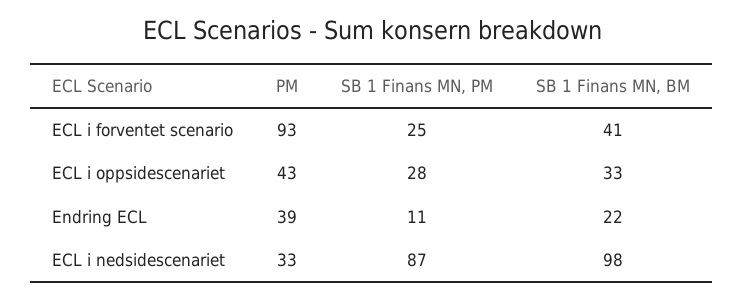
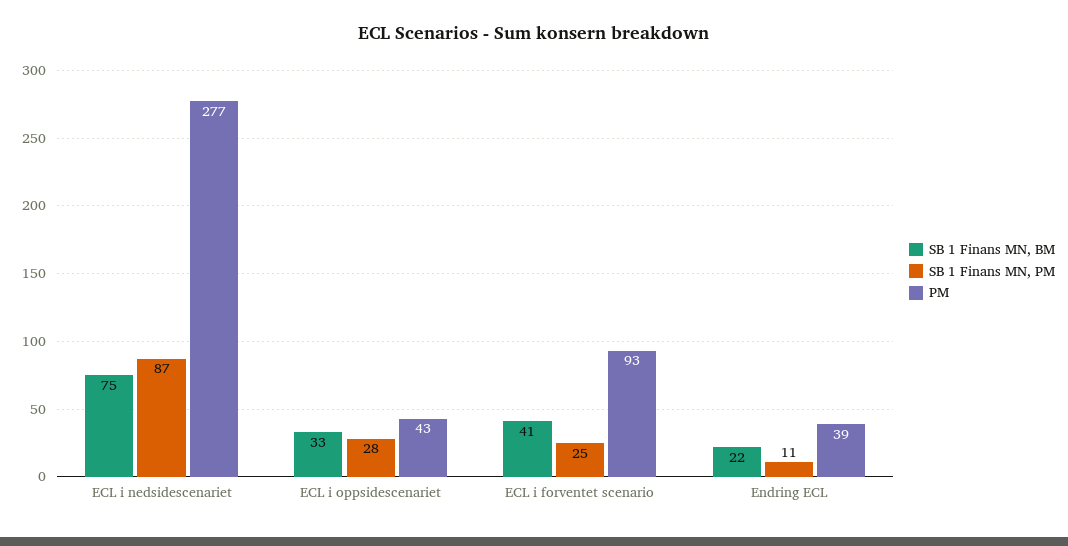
PM, ECL i nedsidescenariet: 33 -> 277
SB 1 Finans MN, BM, ECL i nedsidescenariet: 98 -> 75

